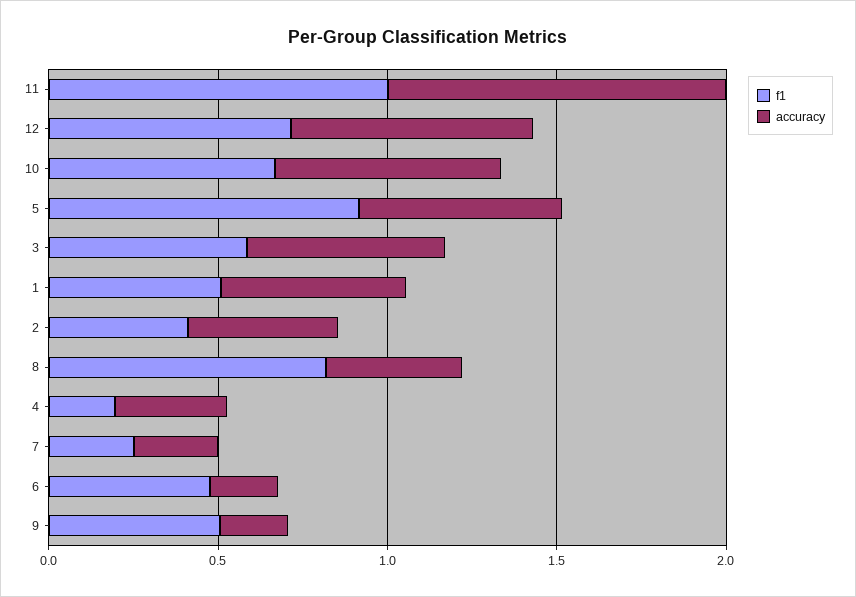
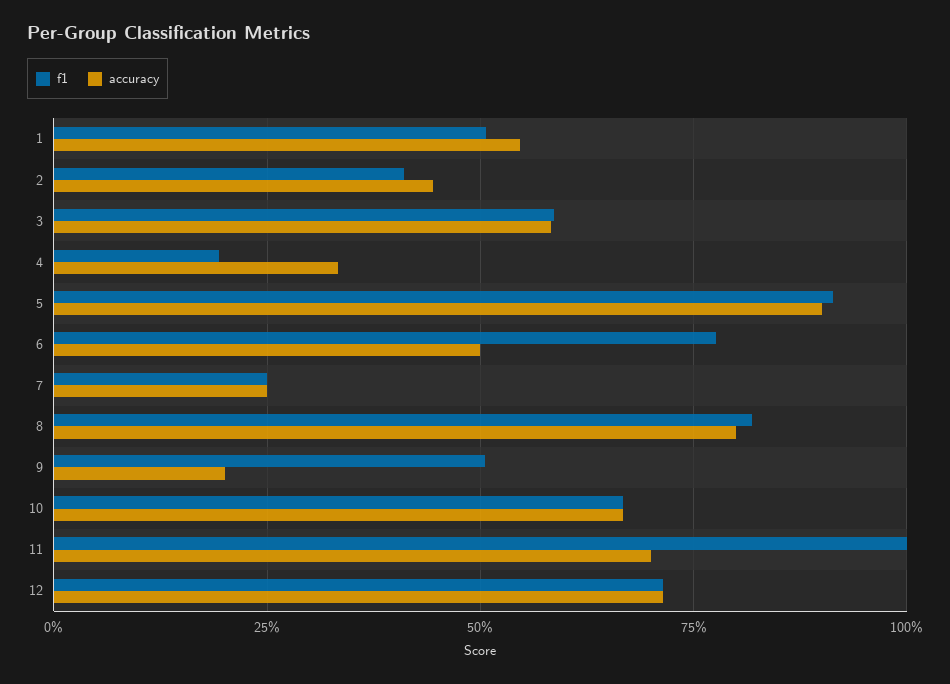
accuracy, 11: 1 -> 0.7
accuracy, 5: 0.6 -> 0.9
accuracy, 8: 0.4 -> 0.8
f1, 6: 0.5 -> 0.775
accuracy, 6: 0.2 -> 0.5

